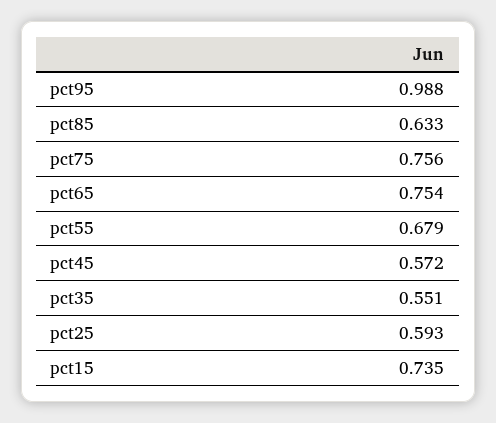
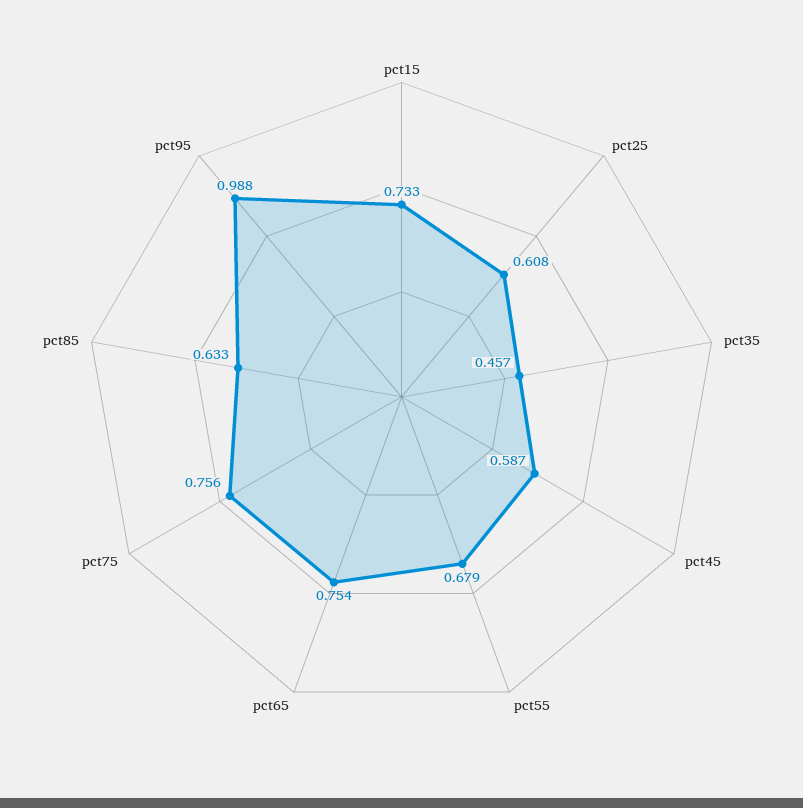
pct45: 0.572 -> 0.587
pct35: 0.551 -> 0.457
pct25: 0.593 -> 0.608
pct15: 0.735 -> 0.733

